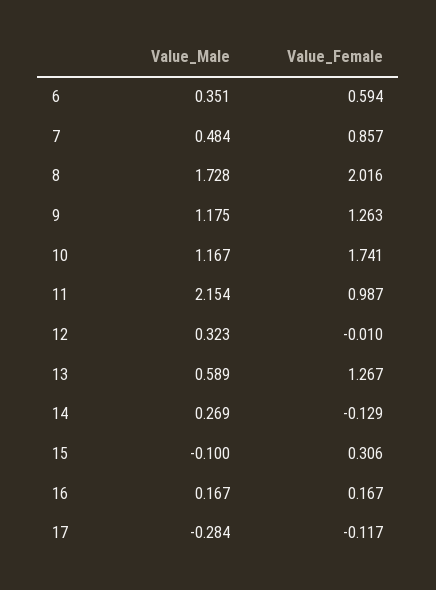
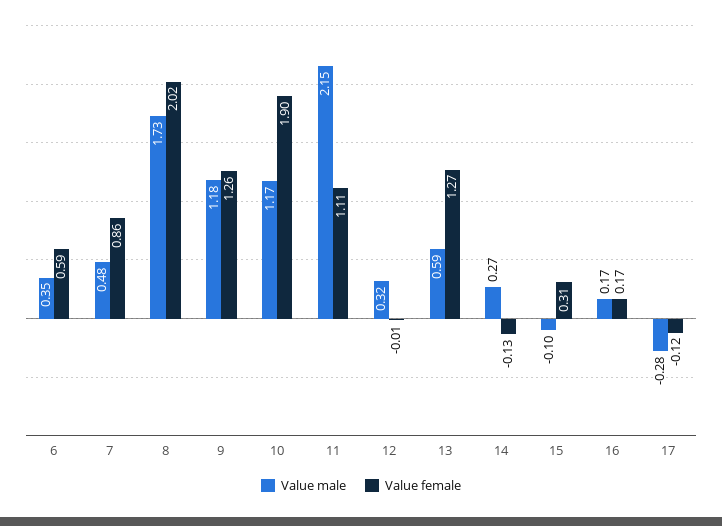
Value_Female, 10: 1.741 -> 1.9
Value_Female, 11: 0.987 -> 1.11

